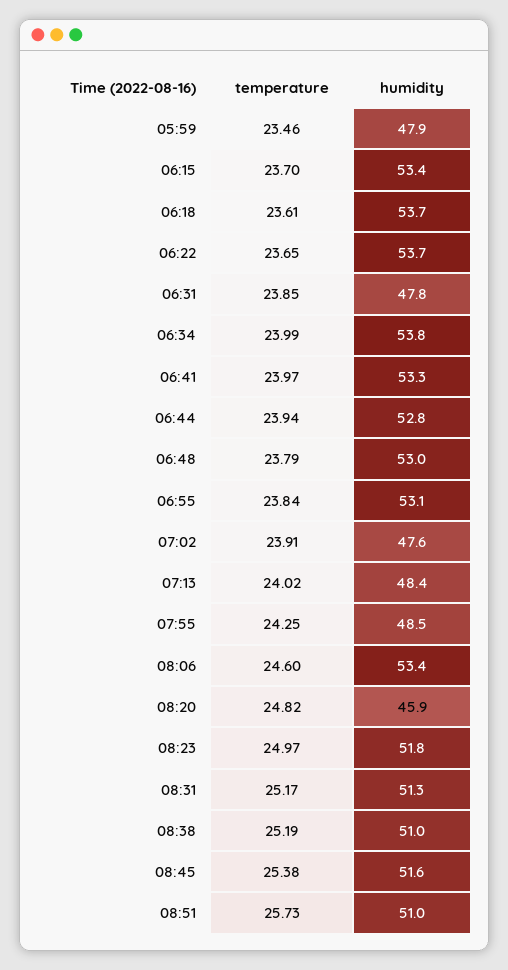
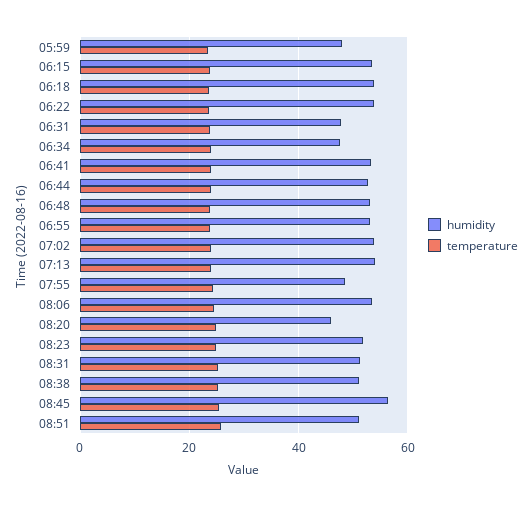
humidity, 06:34: 53.8 -> 48
humidity, 07:02: 47.6 -> 54
humidity, 07:13: 48.4 -> 54
humidity, 08:45: 51.6 -> 56

